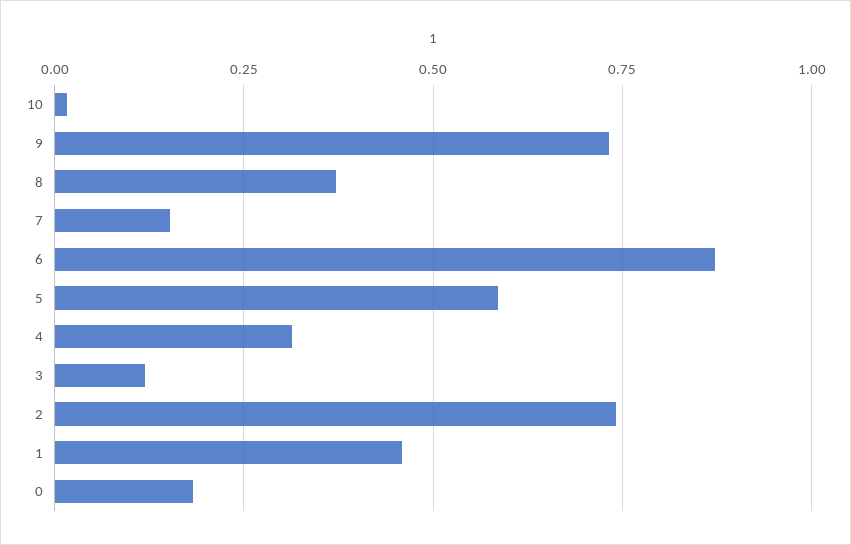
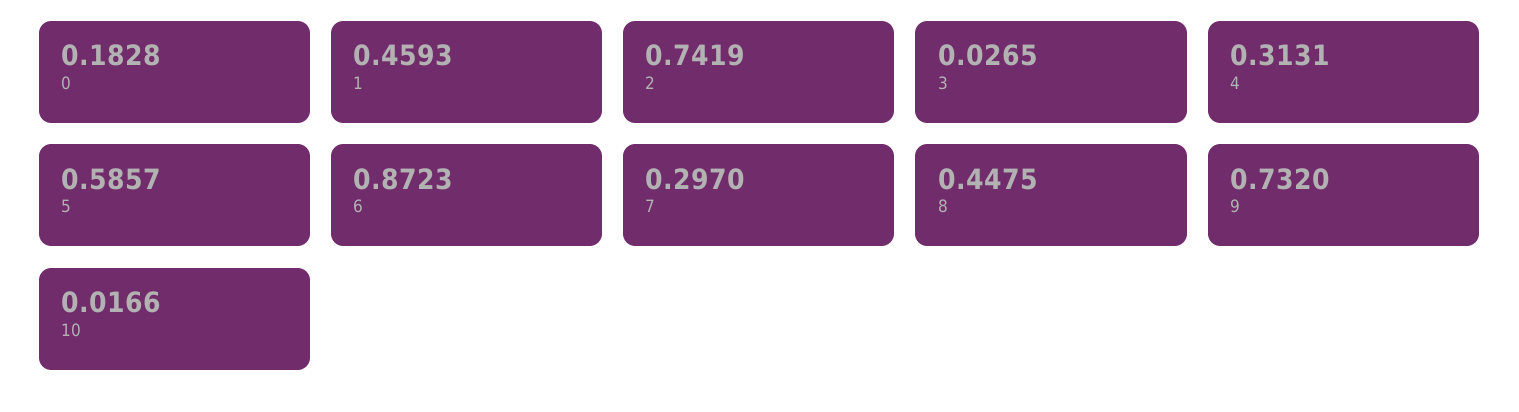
8: 0.375 -> 0.4475
7: 0.15 -> 0.297
3: 0.125 -> 0.0265

